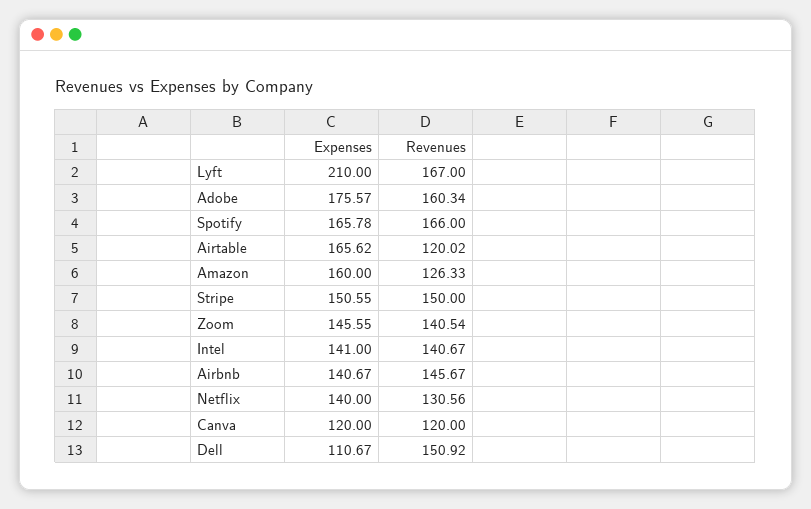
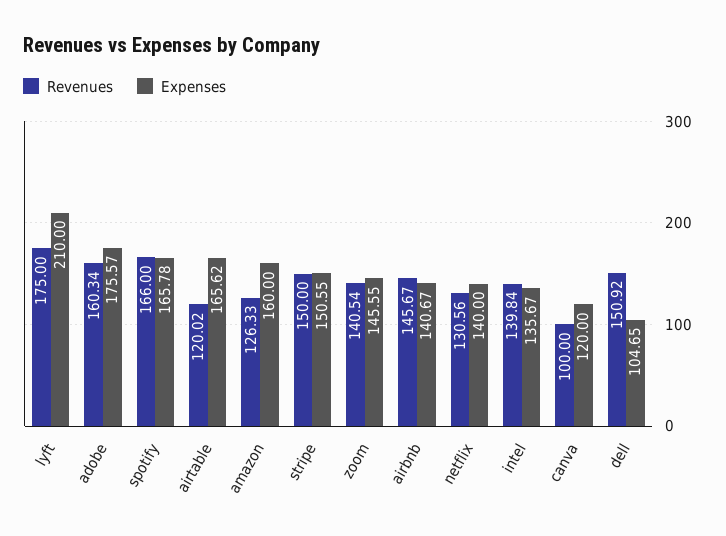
Revenues, Lyft: 167 -> 175
Expenses, Intel: 141 -> 135.67
Revenues, Intel: 140.67 -> 139.84
Revenues, Canva: 120 -> 100
Expenses, Dell: 110.67 -> 104.65

